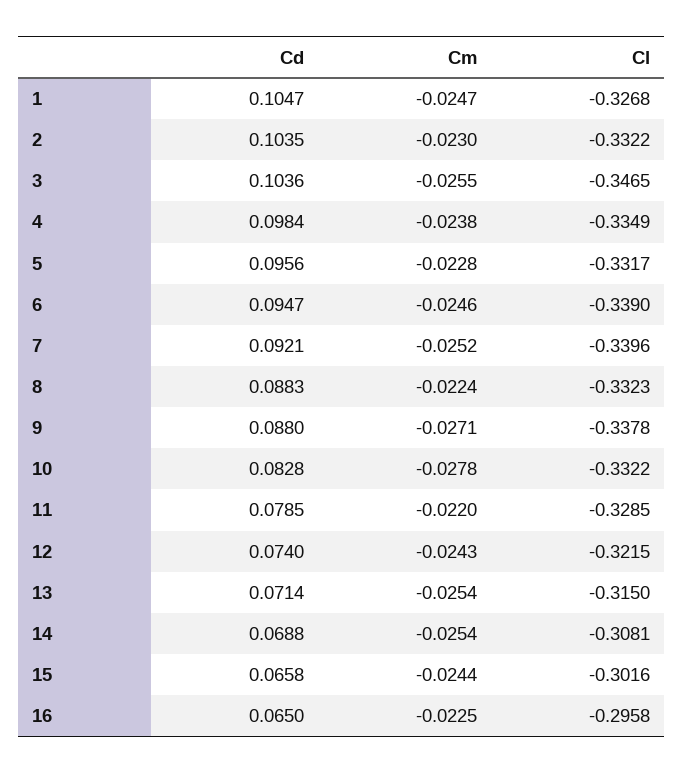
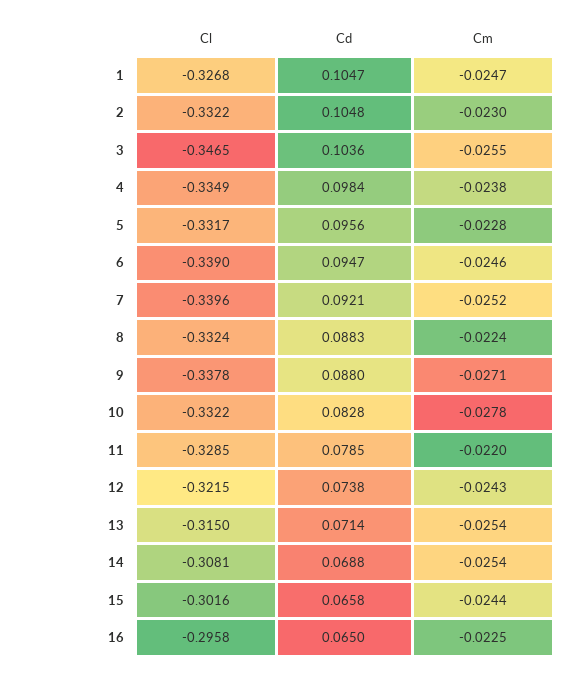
Cd, 2: 0.1035 -> 0.1048
Cl, 8: -0.3323 -> -0.3324
Cd, 12: 0.074 -> 0.0738

